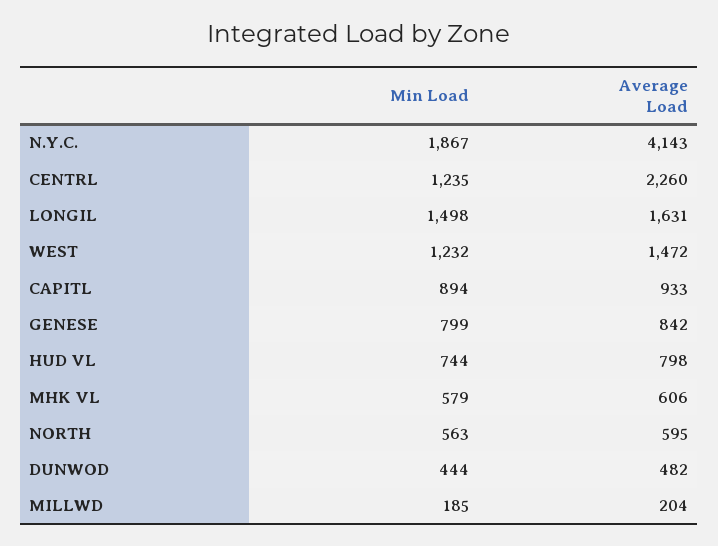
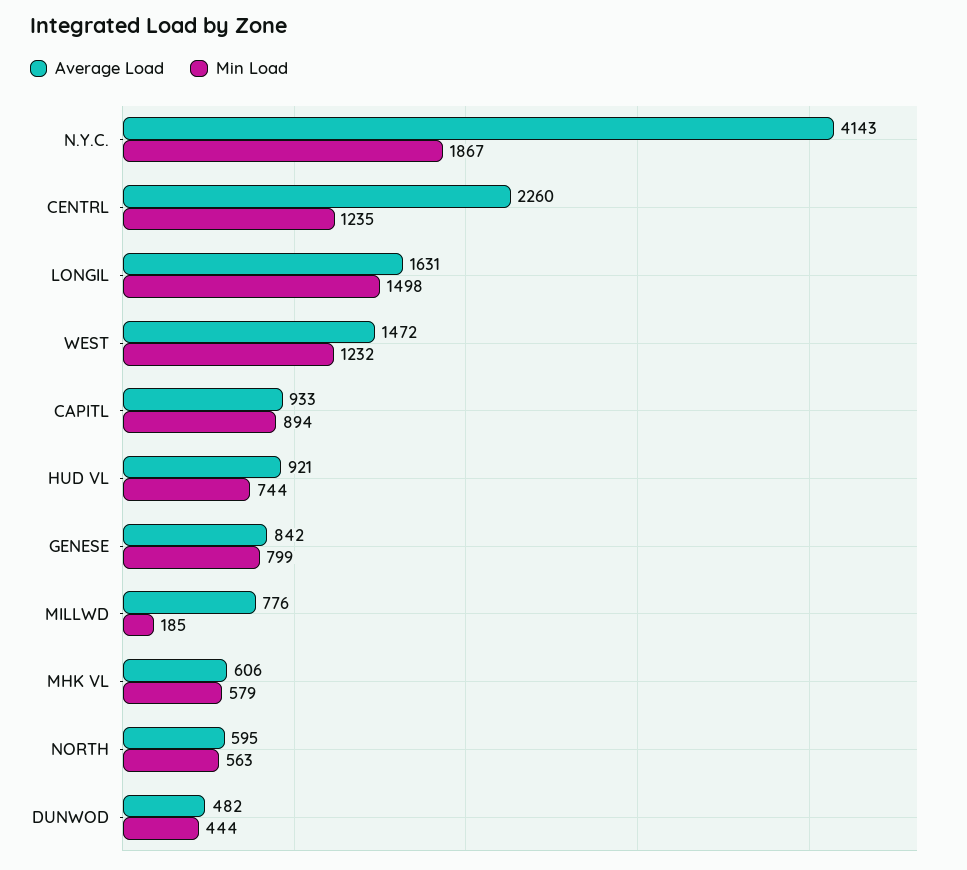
Average Load, HUD VL: 798 -> 921
Average Load, MILLWD: 204 -> 776

